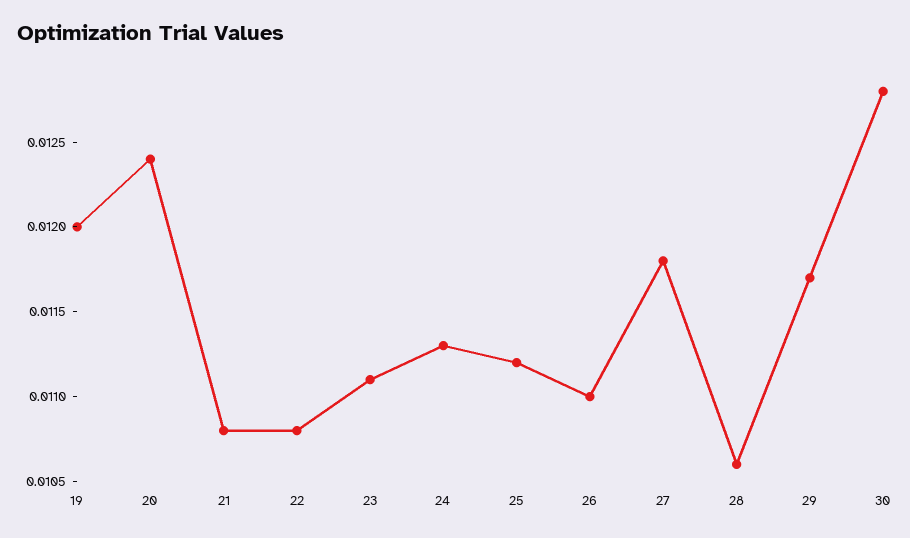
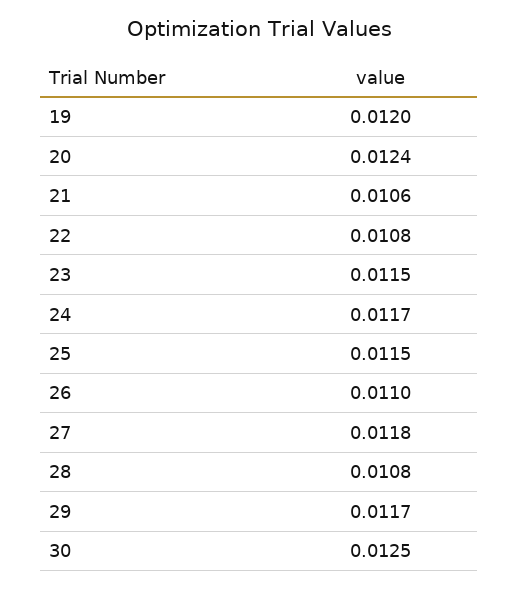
21: 0.0108 -> 0.0106
23: 0.0111 -> 0.0115
24: 0.0113 -> 0.0117
25: 0.0112 -> 0.0115
28: 0.0106 -> 0.0108
30: 0.0128 -> 0.0125

